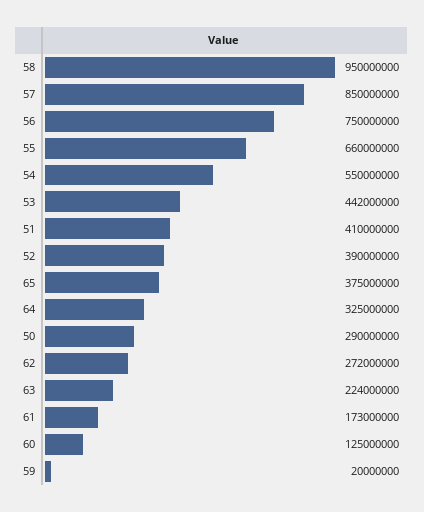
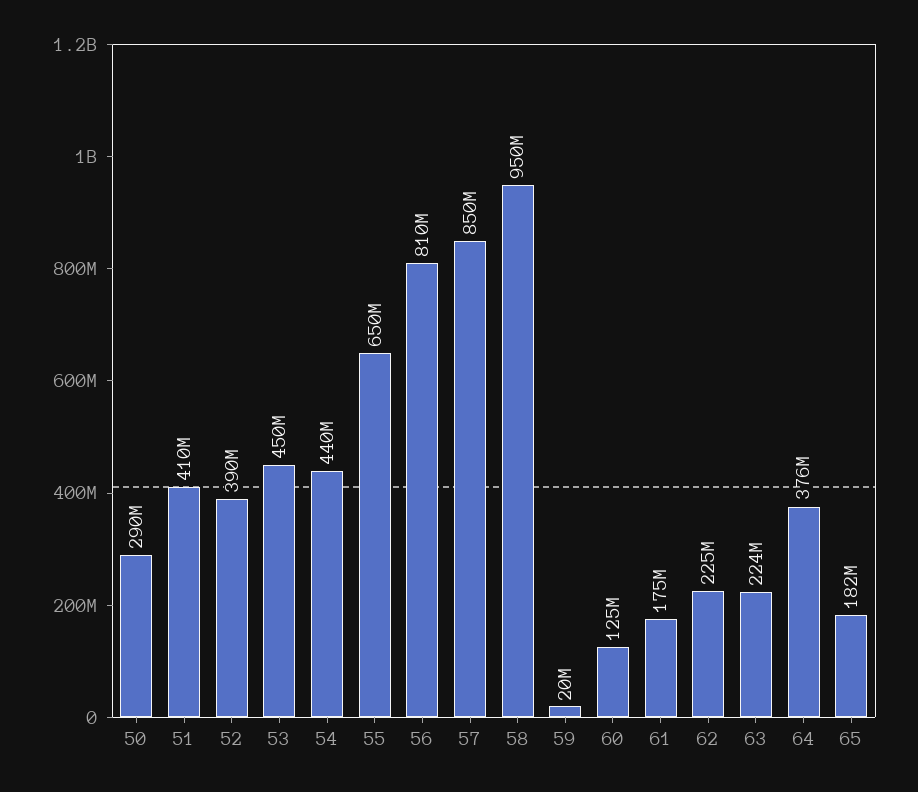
56: 750000000 -> 810000000
55: 660000000 -> 650000000
54: 550000000 -> 440000000
53: 442000000 -> 450000000
65: 375000000 -> 182000000
64: 325000000 -> 376000000
62: 272000000 -> 225000000
61: 173000000 -> 175000000

